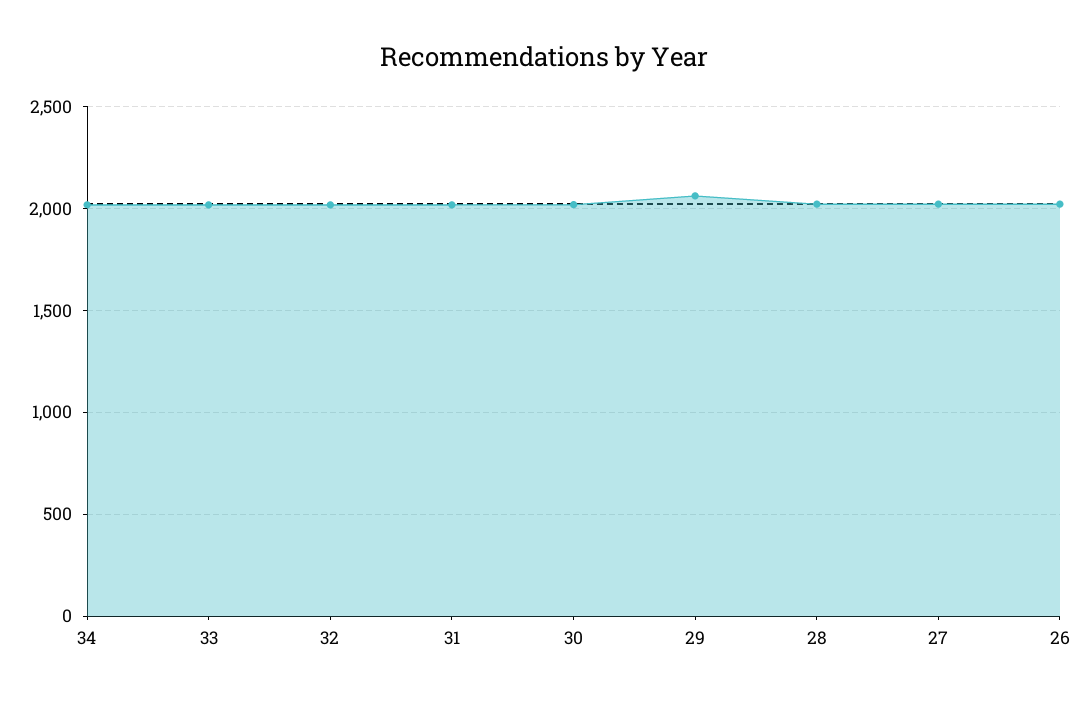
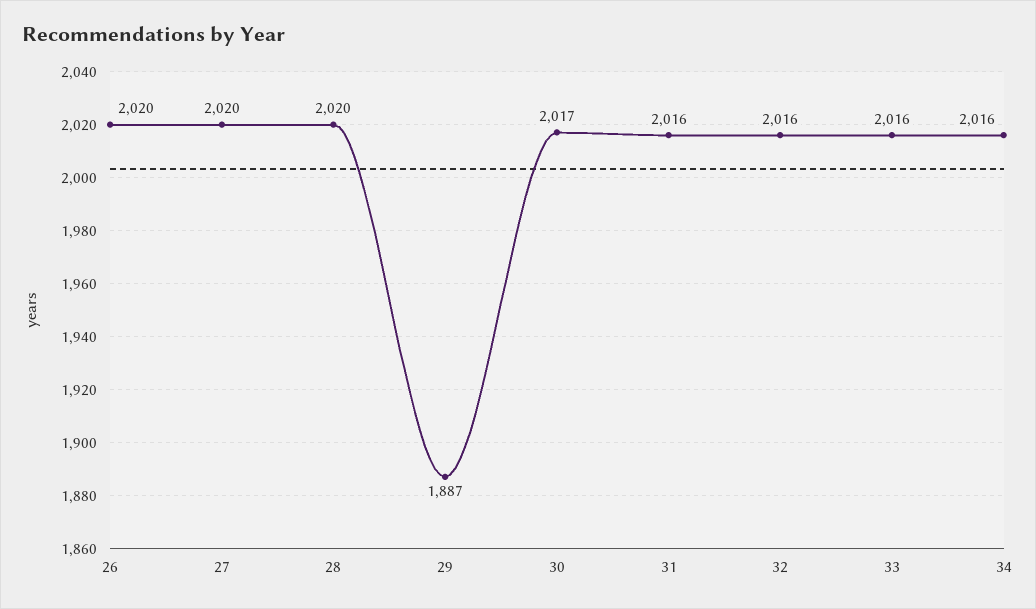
29: 2050 -> 1887

